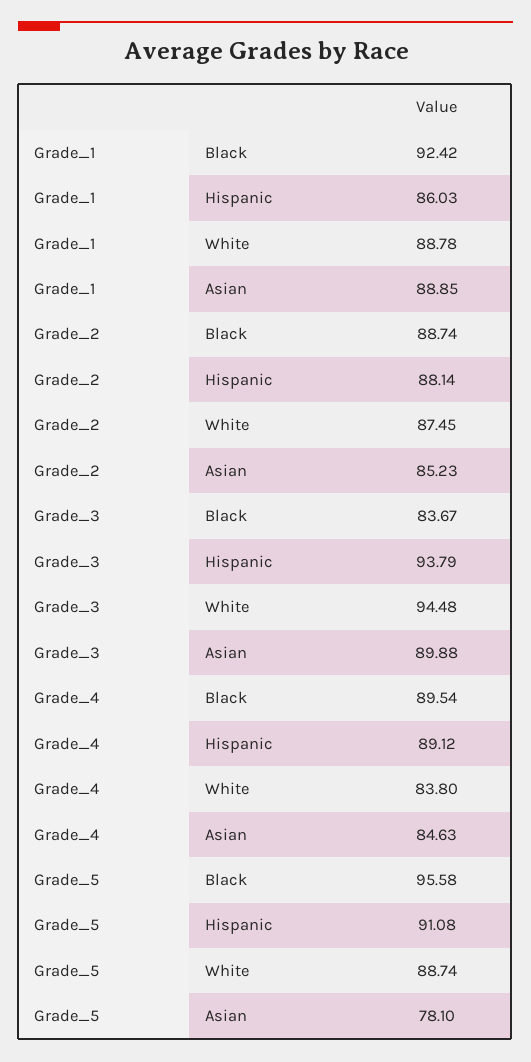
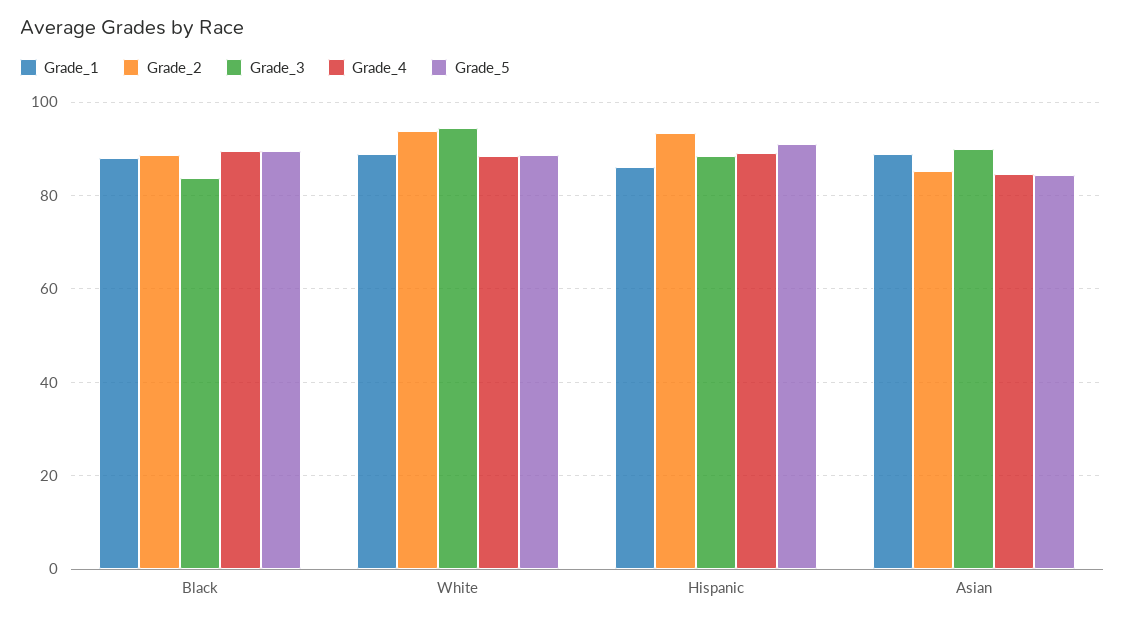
Grade_1, Black: 92.42 -> 88
Grade_2, Hispanic: 88.14 -> 94
Grade_2, White: 87.45 -> 94
Grade_3, Hispanic: 93.79 -> 88
Grade_4, White: 83.8 -> 88
Grade_5, Black: 95.58 -> 90
Grade_5, Asian: 78.1 -> 84

